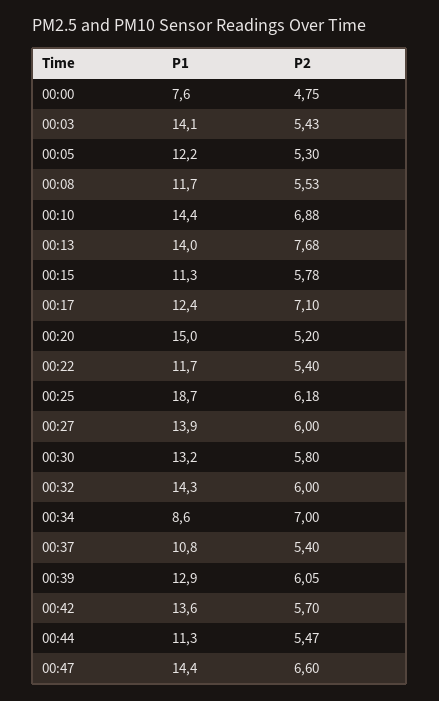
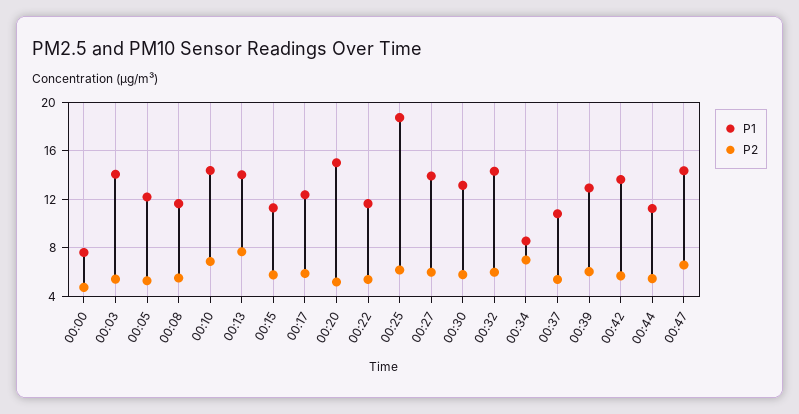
P2, 00:17: 7.1 -> 6

